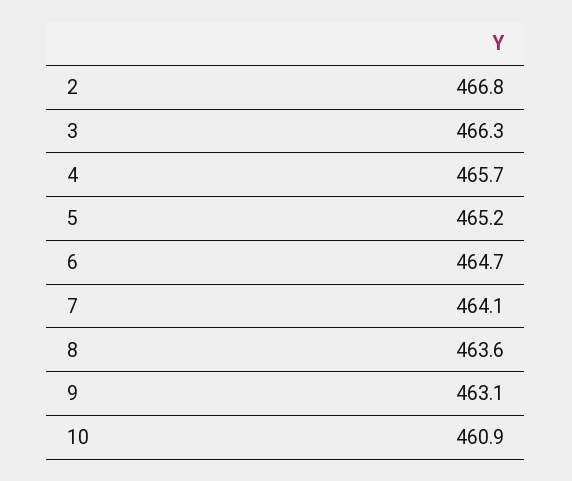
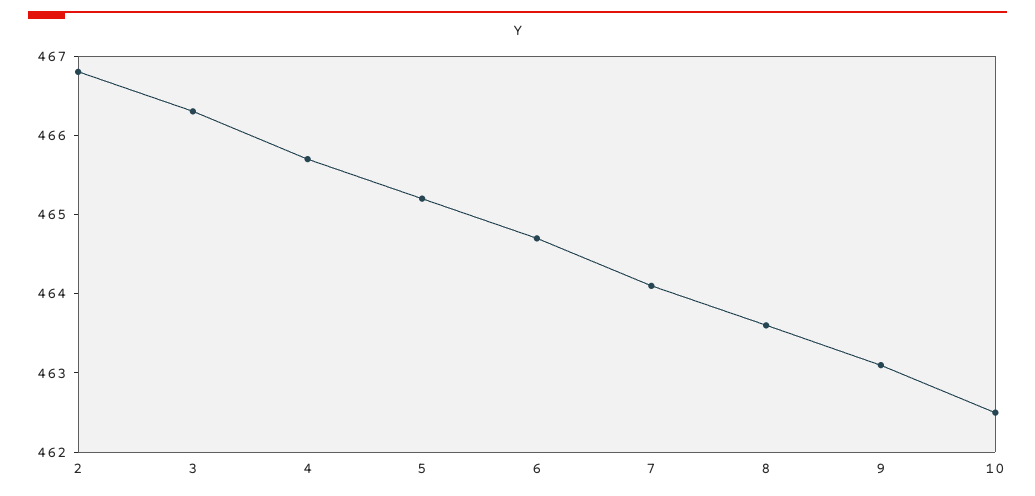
10: 460.9 -> 462.5

